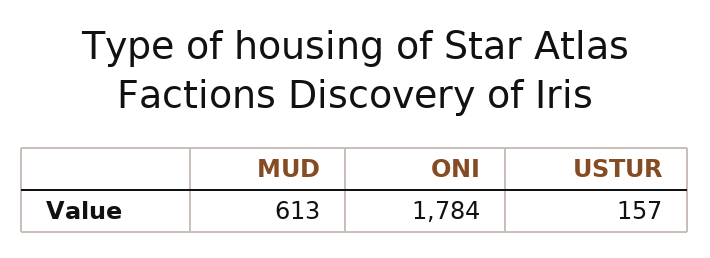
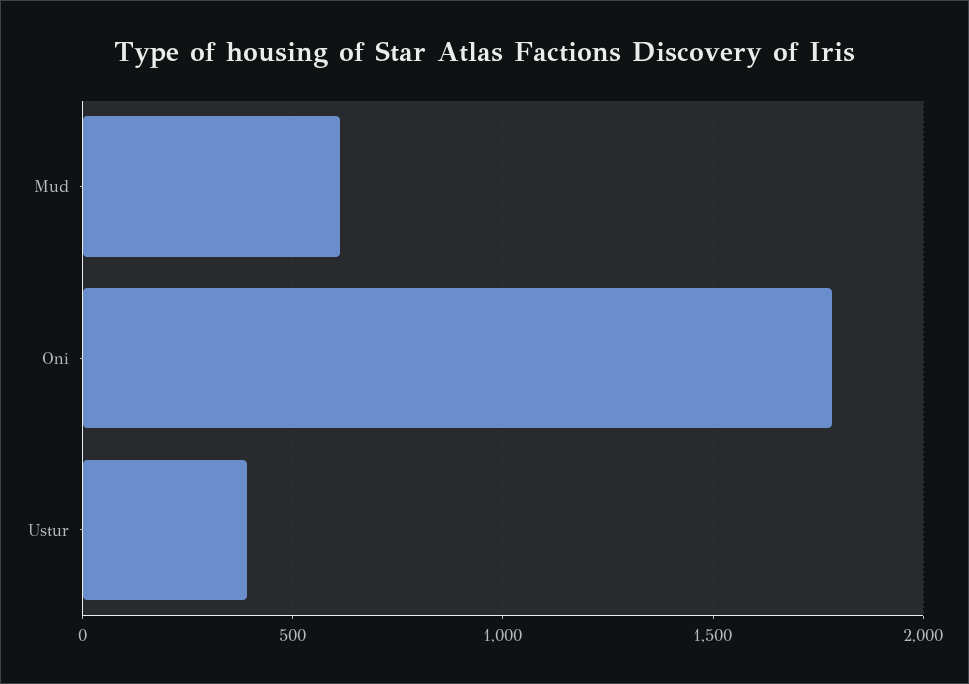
USTUR: 157 -> 400

